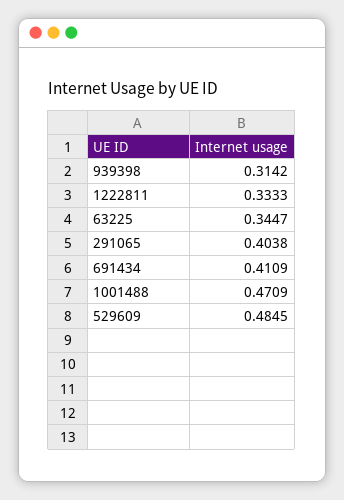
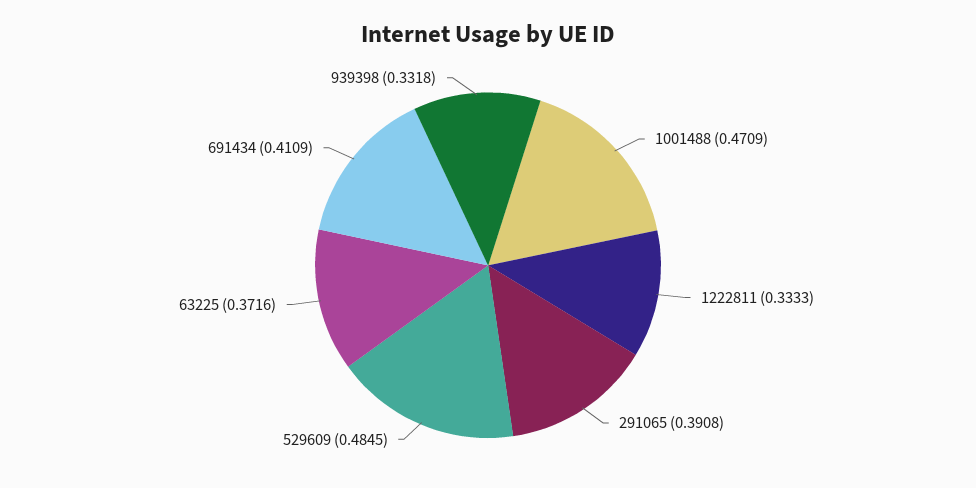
939398: 0.3142 -> 0.3318
63225: 0.3447 -> 0.3716
291065: 0.4038 -> 0.3908

